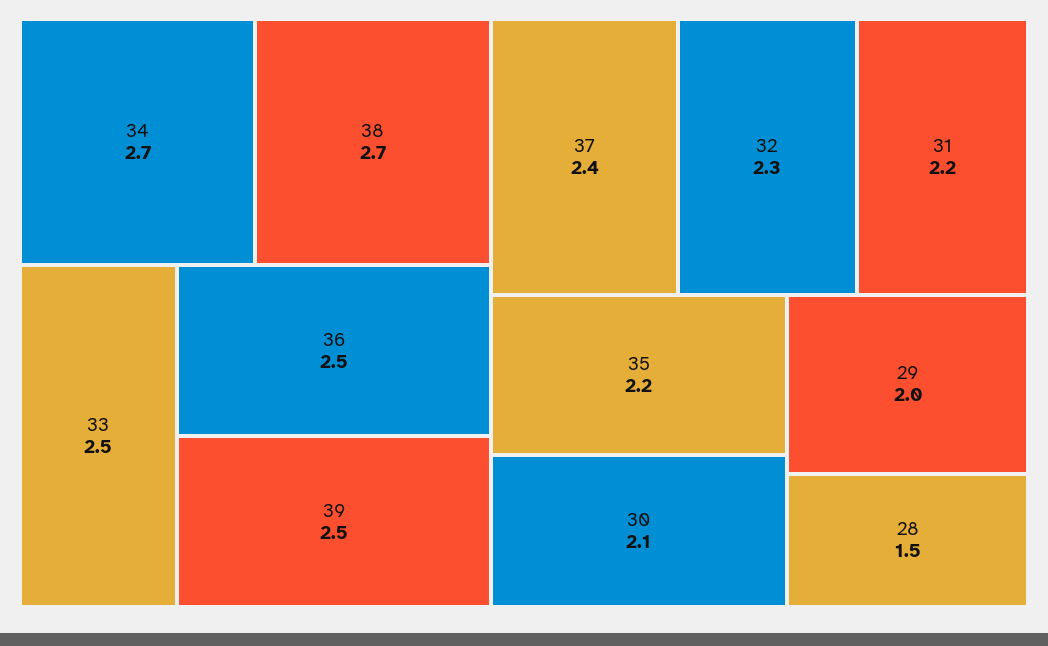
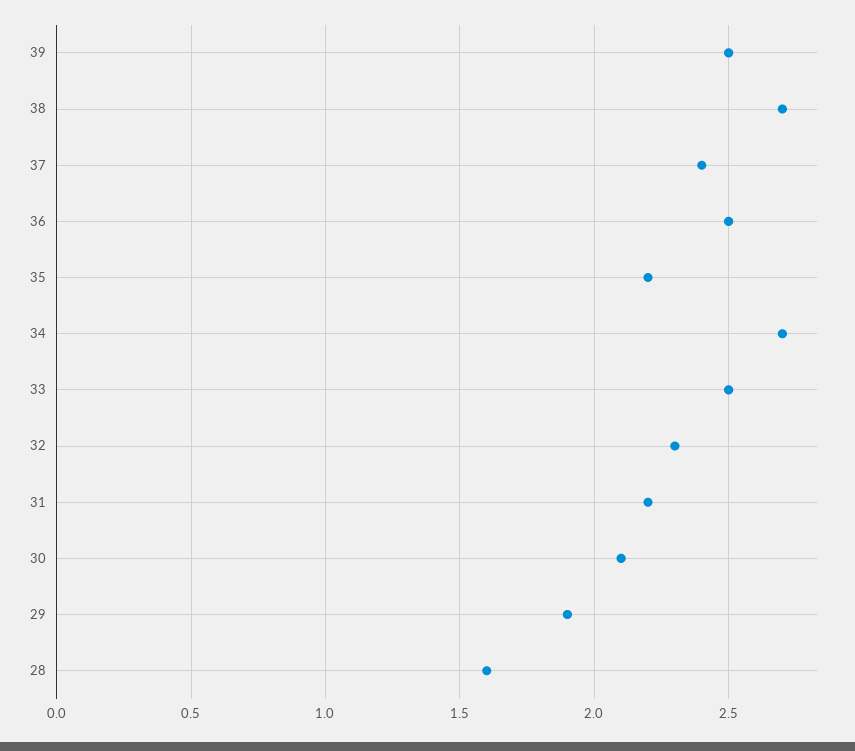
29: 2 -> 1.9
28: 1.5 -> 1.6

